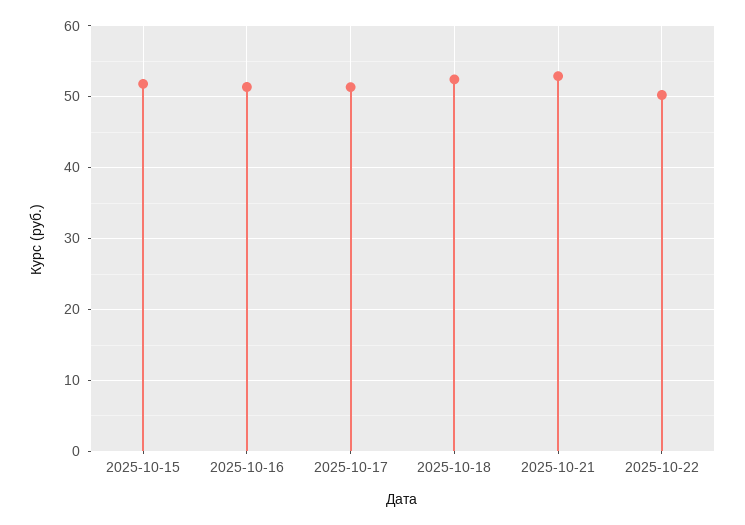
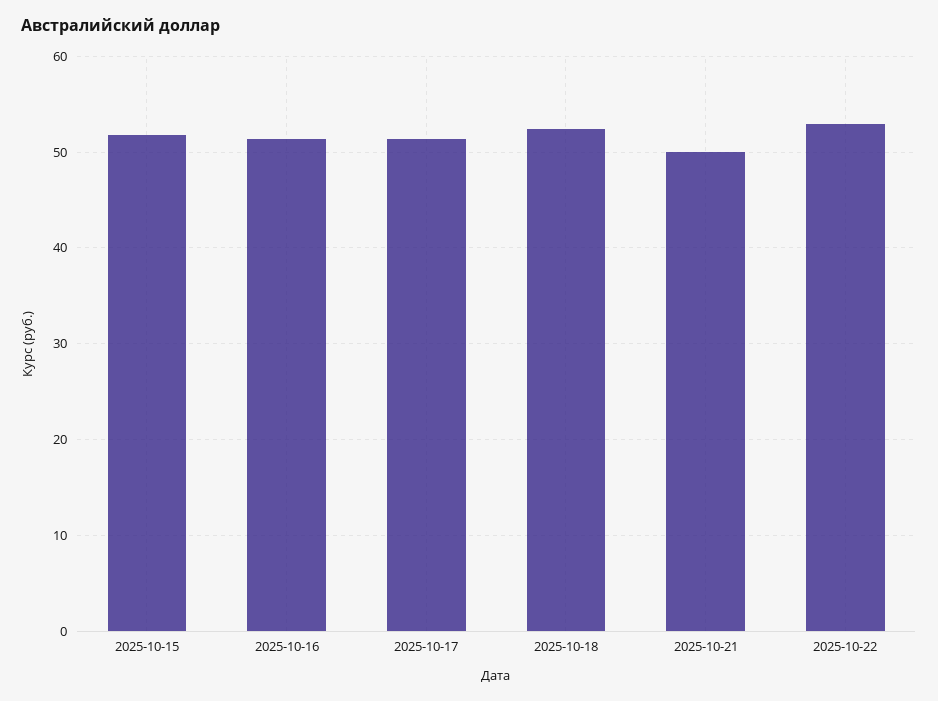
2025-10-21: 53 -> 50
2025-10-22: 50 -> 53

